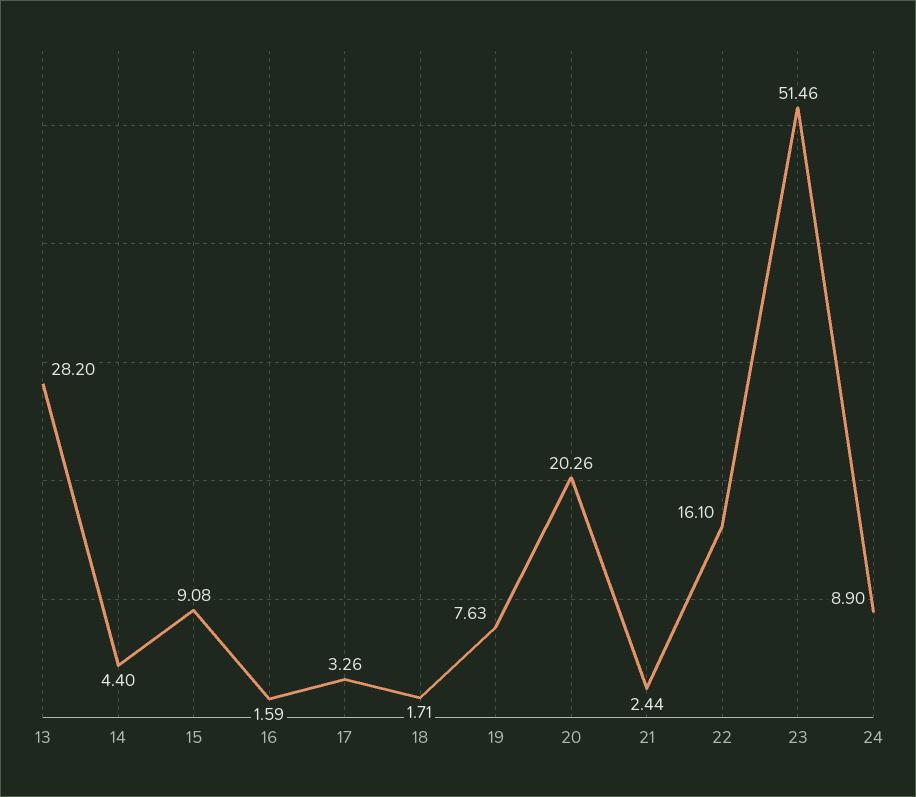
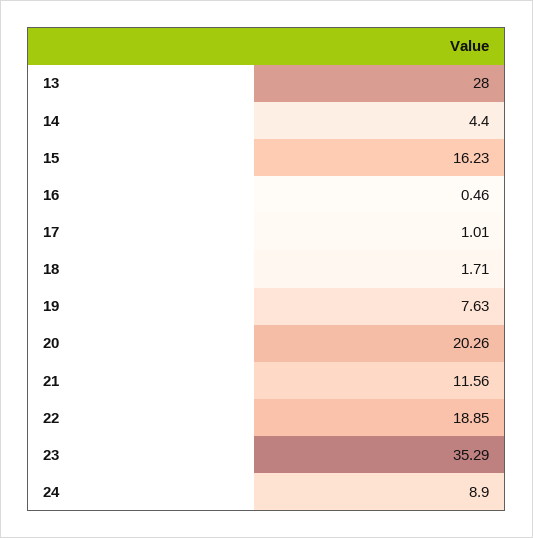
13: 28.2 -> 28
15: 9.08 -> 16.23
16: 1.59 -> 0.46
17: 3.26 -> 1.01
21: 2.44 -> 11.56
22: 16.1 -> 18.85
23: 51.46 -> 35.29

